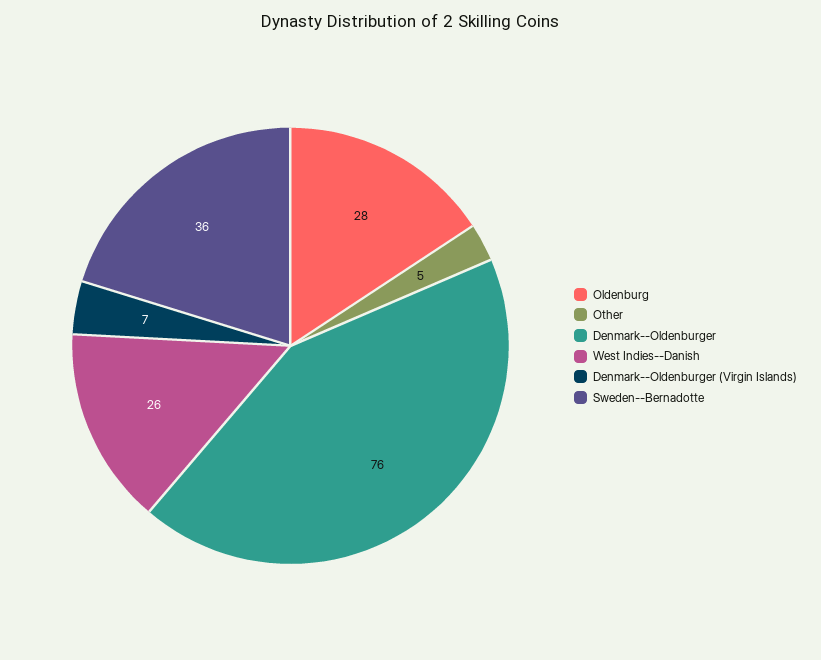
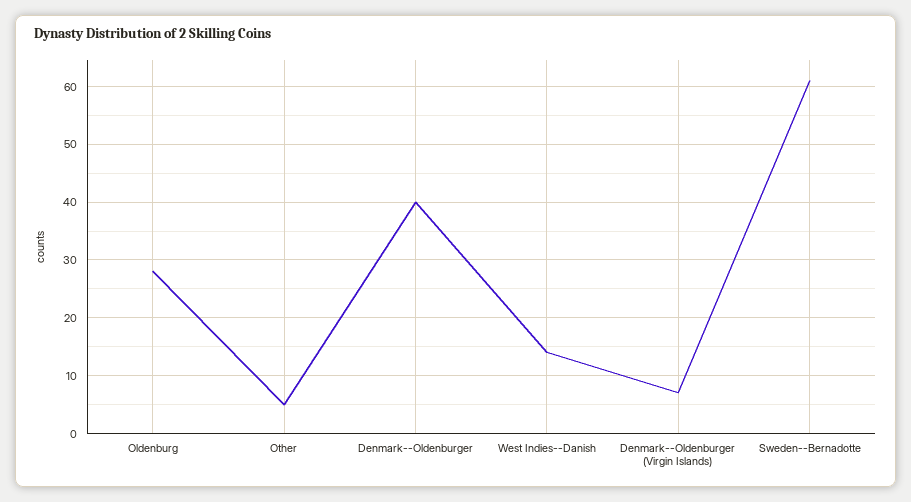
Denmark--Oldenburger: 76 -> 40
West Indies--Danish: 26 -> 15
Sweden--Bernadotte: 36 -> 60

